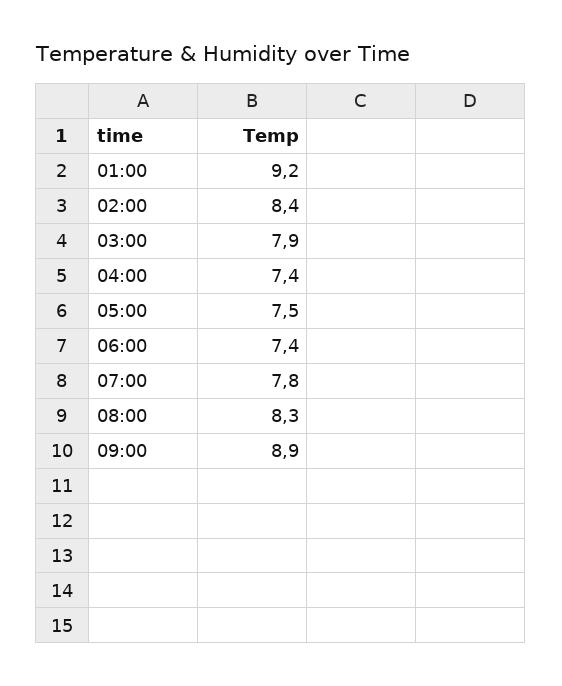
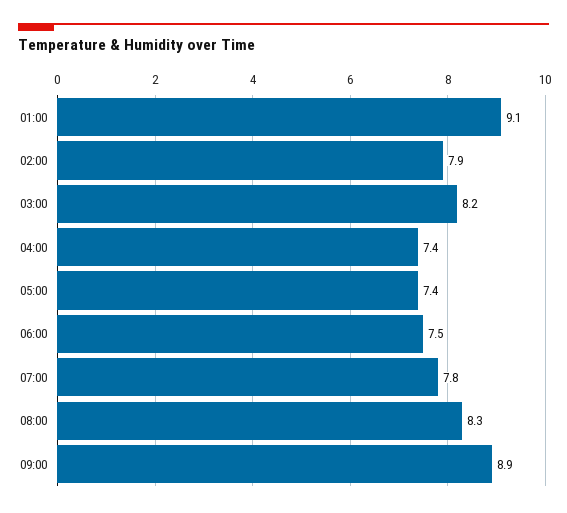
01:00: 9.2 -> 9.1
02:00: 8.4 -> 7.9
03:00: 7.9 -> 8.2
05:00: 7.5 -> 7.4
06:00: 7.4 -> 7.5

